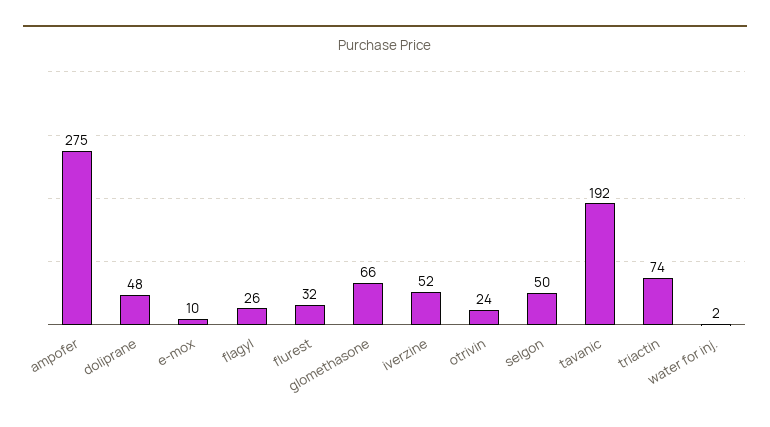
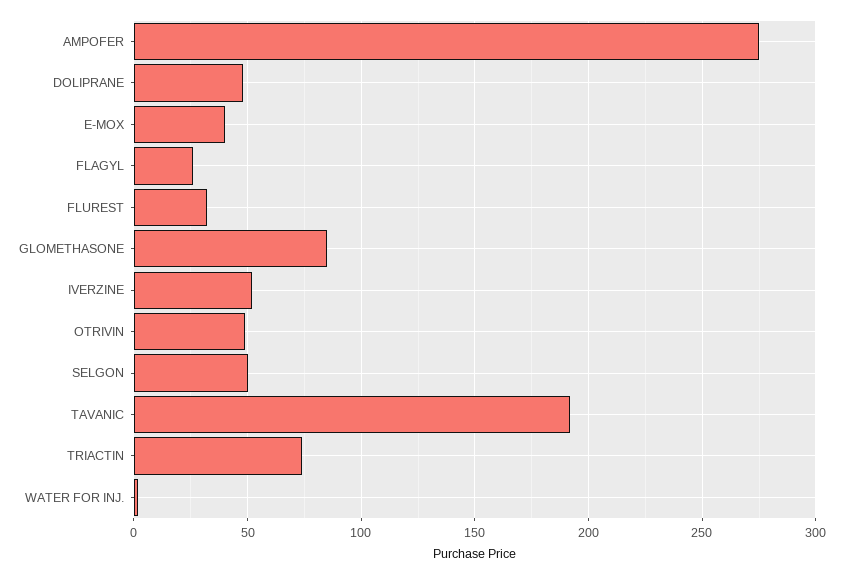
e-mox: 10 -> 40
glomethasone: 66 -> 85
otrivin: 24 -> 50

